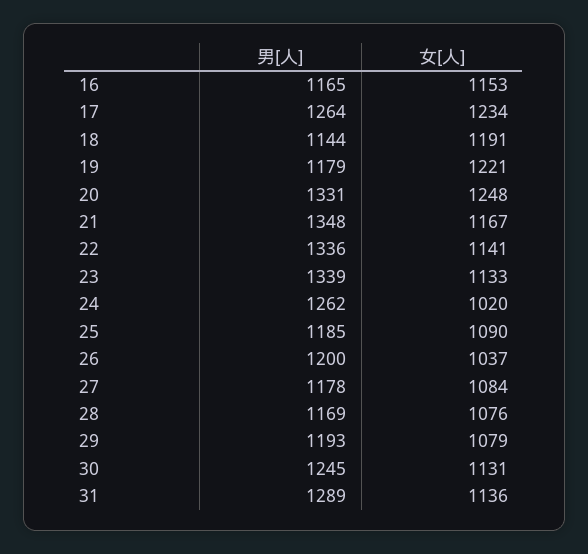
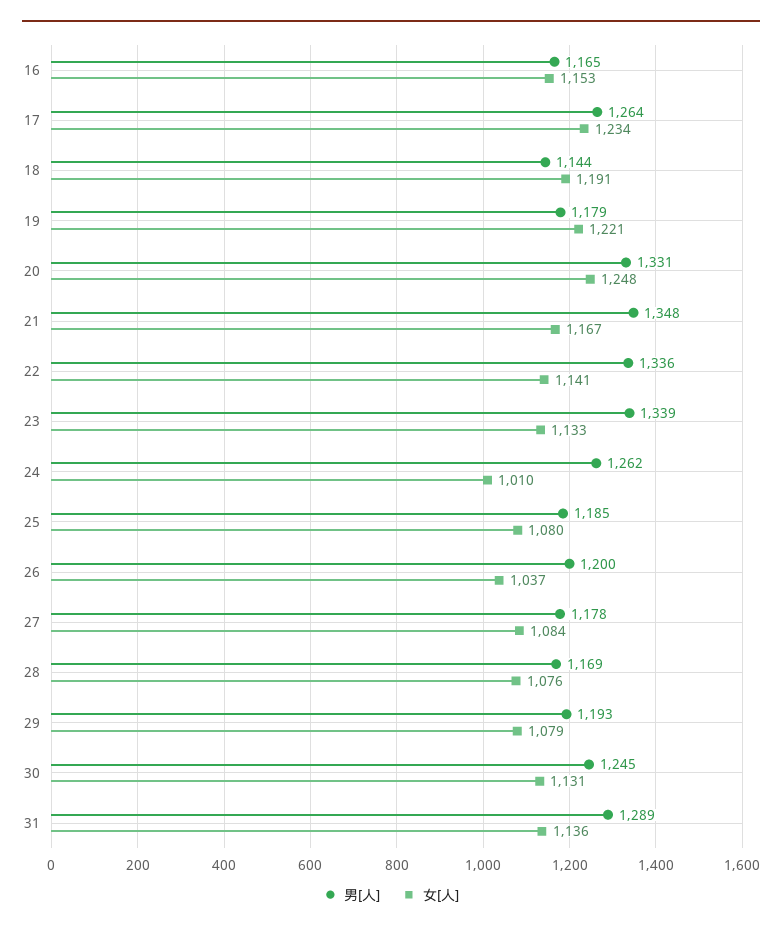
女[人], 24: 1020 -> 1010
女[人], 25: 1090 -> 1080

